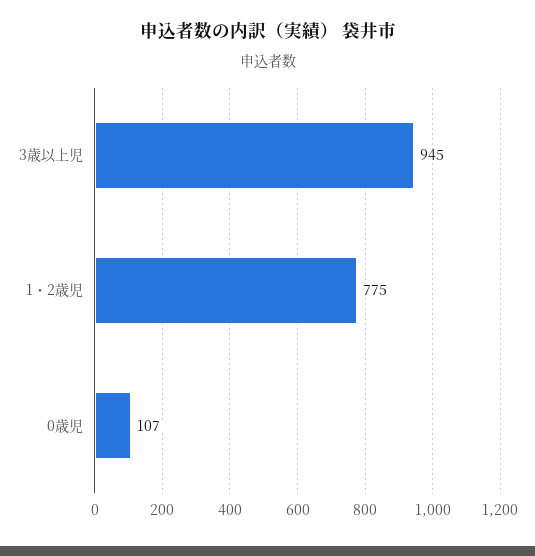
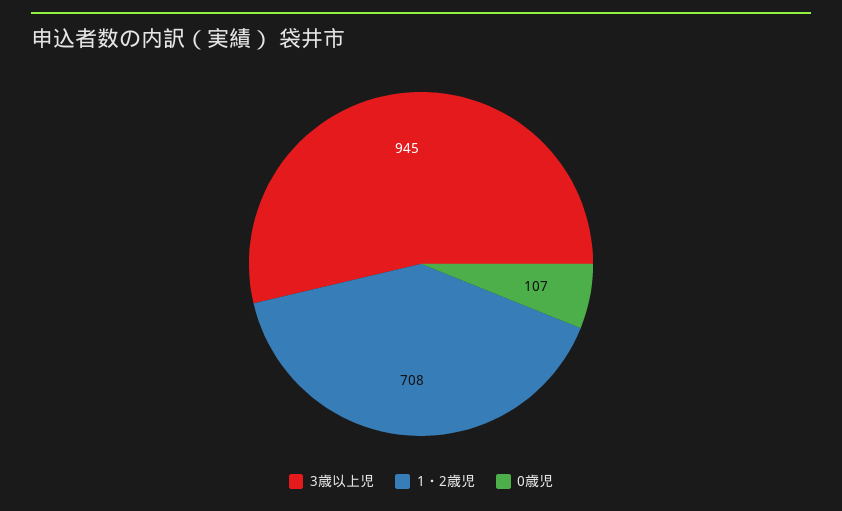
1・2歳児: 775 -> 708

